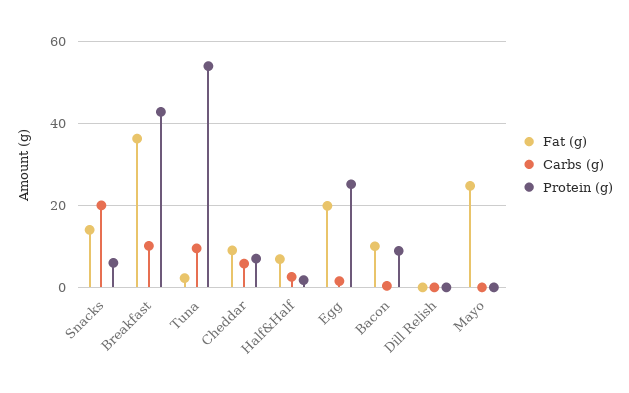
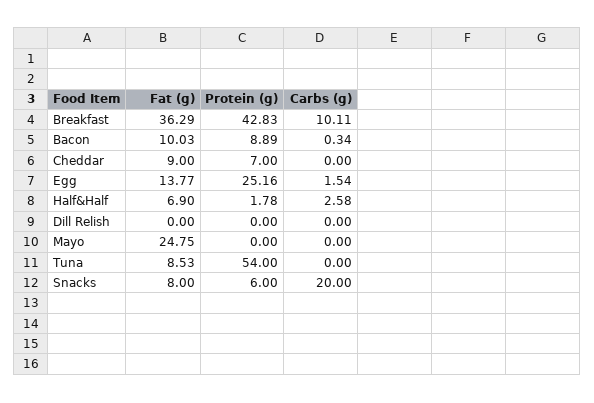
Fat (g), Snacks: 14 -> 8
Fat (g), Tuna: 2 -> 8.53
Carbs (g), Tuna: 10 -> 0
Carbs (g), Cheddar: 6 -> 0
Fat (g), Egg: 20 -> 13.77

